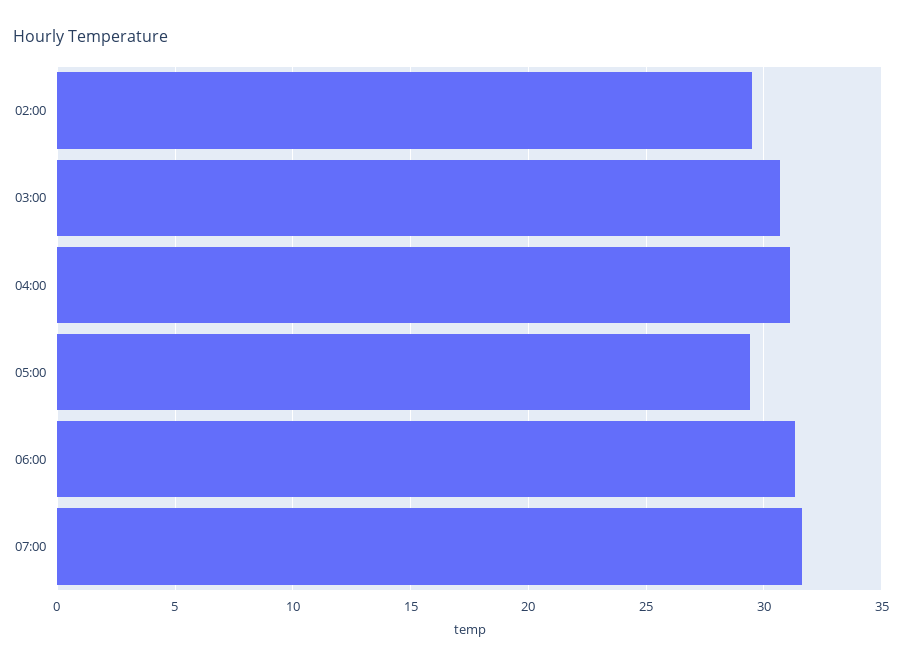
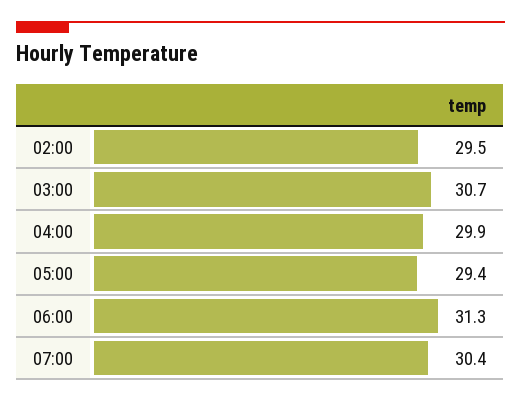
04:00: 31 -> 29.9
07:00: 31.5 -> 30.4

